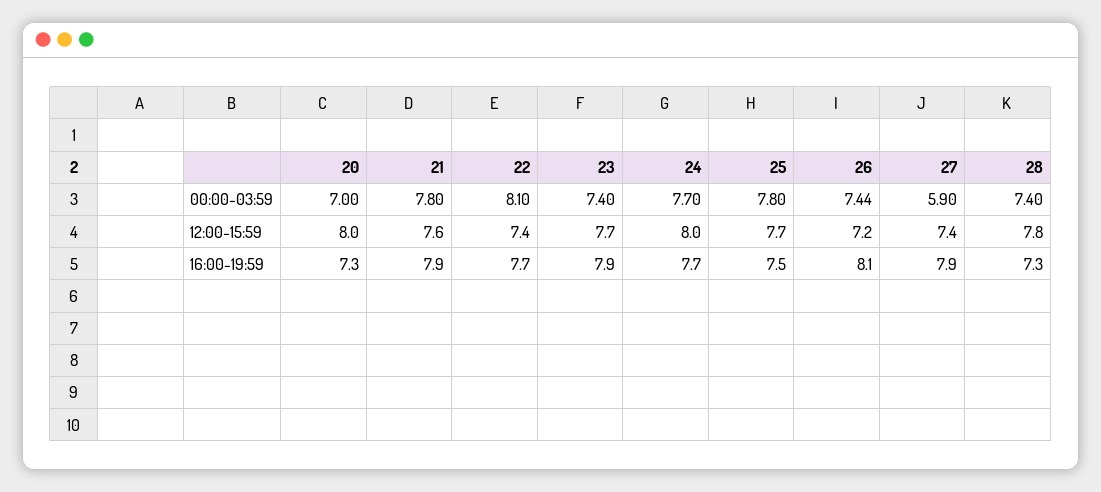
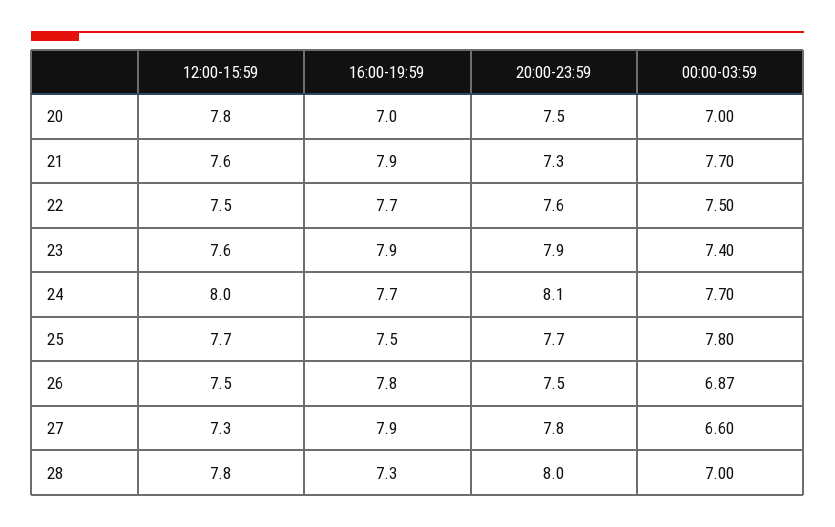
21, 00:00-03:59: 7.8 -> 7.7
22, 00:00-03:59: 8.1 -> 7.5
26, 00:00-03:59: 7.44 -> 6.87
27, 00:00-03:59: 5.9 -> 6.6
28, 00:00-03:59: 7.4 -> 7
20, 12:00-15:59: 8 -> 7.8
22, 12:00-15:59: 7.4 -> 7.5
23, 12:00-15:59: 7.7 -> 7.6
26, 12:00-15:59: 7.2 -> 7.5
27, 12:00-15:59: 7.4 -> 7.3
20, 16:00-19:59: 7.3 -> 7
26, 16:00-19:59: 8.1 -> 7.8
20, 20:00-23:59: none -> 7.5
21, 20:00-23:59: none -> 7.3
22, 20:00-23:59: none -> 7.6
23, 20:00-23:59: none -> 7.9
24, 20:00-23:59: none -> 8.1
25, 20:00-23:59: none -> 7.7
26, 20:00-23:59: none -> 7.5
27, 20:00-23:59: none -> 7.8
28, 20:00-23:59: none -> 8

